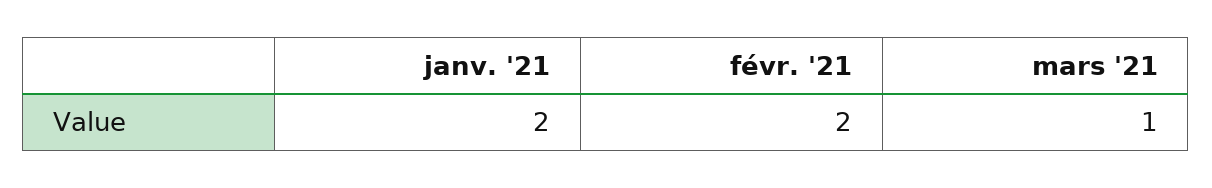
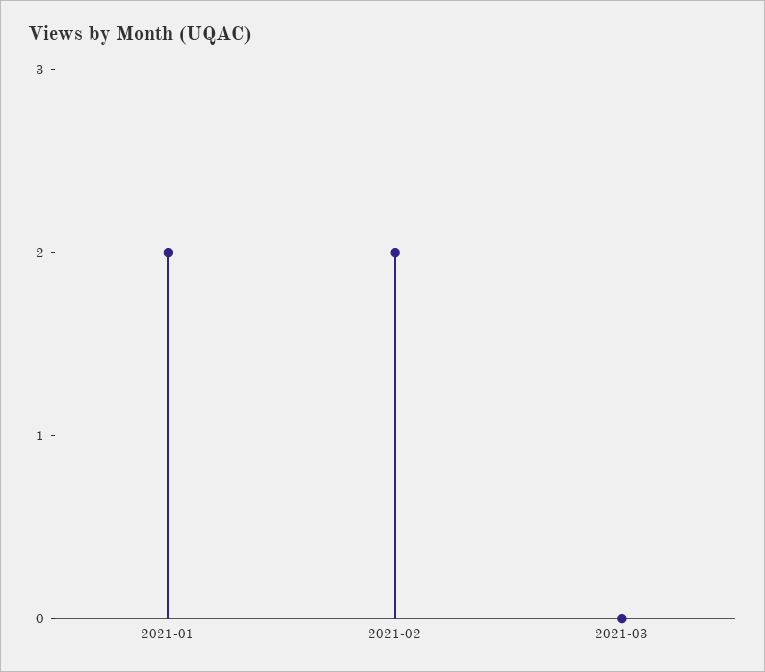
mars '21: 1 -> 0

